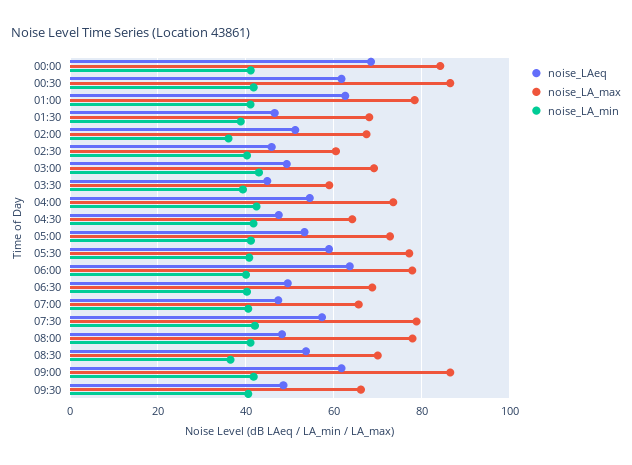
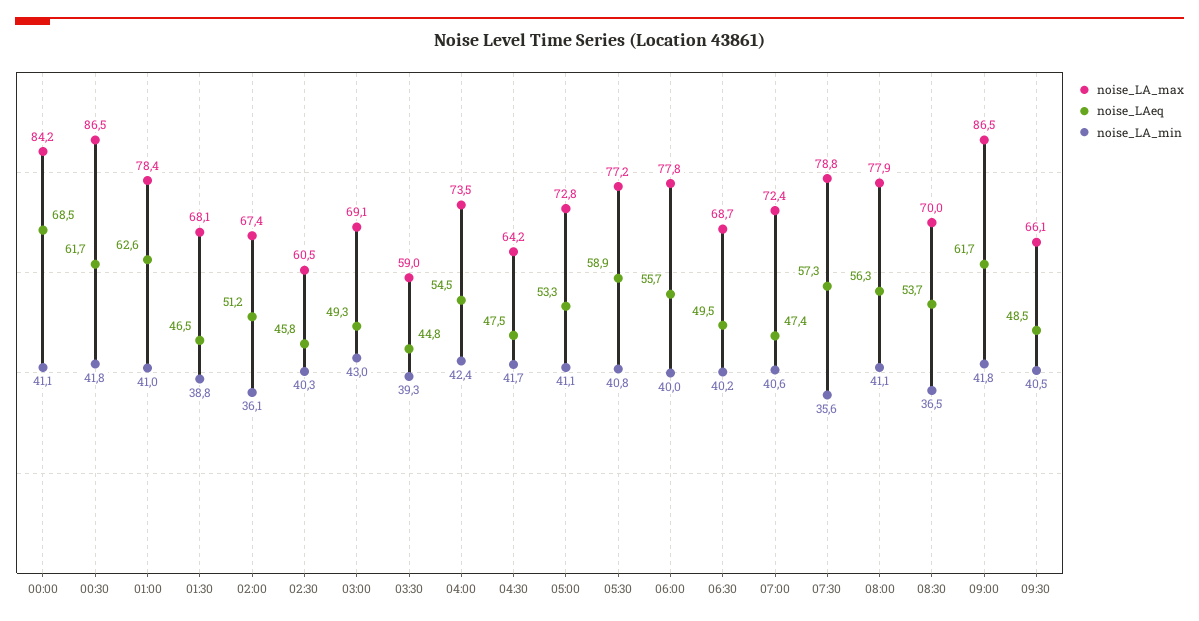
noise_LAeq, 06:00: 64 -> 55.7
noise_LA_max, 07:00: 66 -> 72.4
noise_LA_min, 07:30: 42 -> 35.6
noise_LAeq, 08:00: 48 -> 56.3

